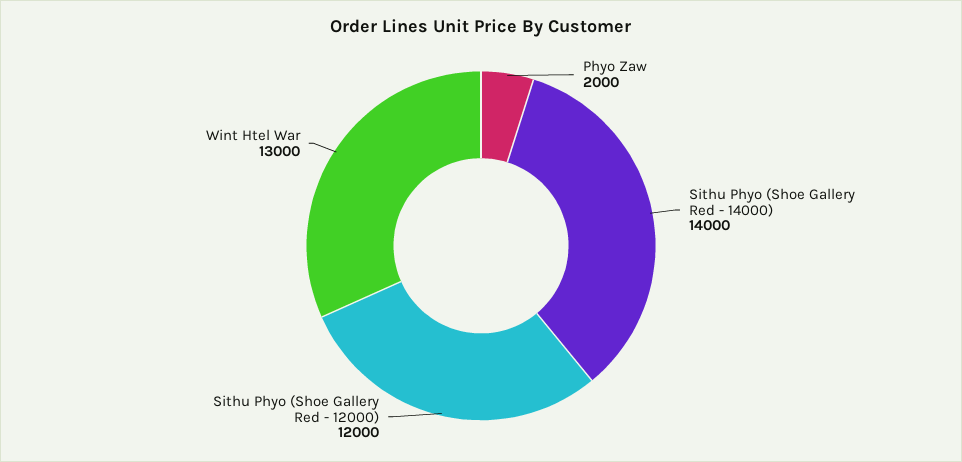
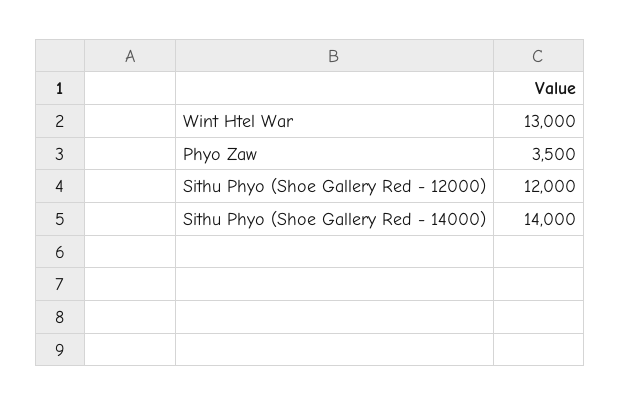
Phyo Zaw: 2000 -> 3500

